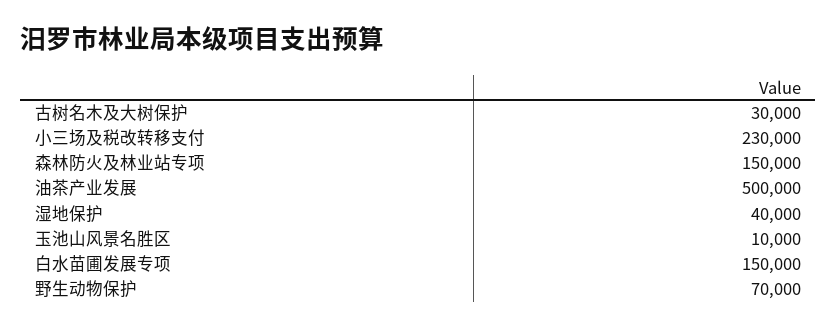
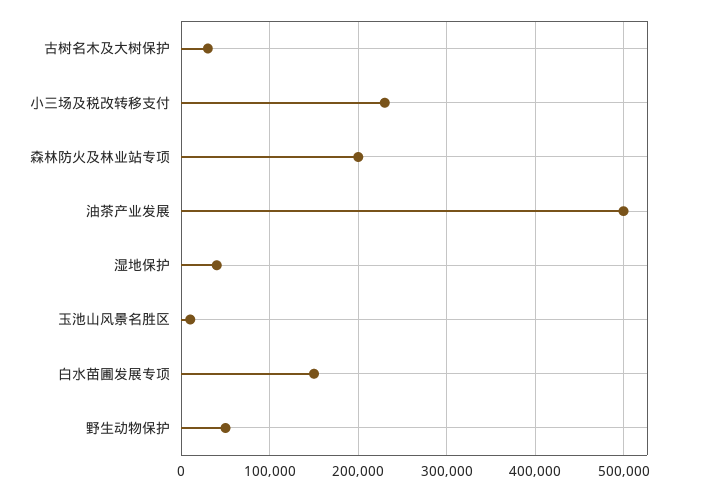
森林防火及林业站专项: 150000 -> 200000
野生动物保护: 70000 -> 50000

